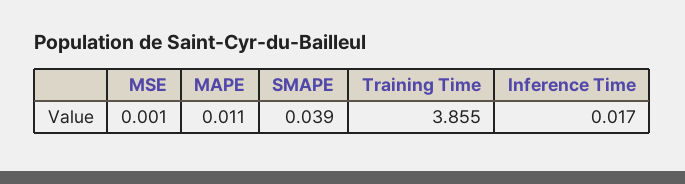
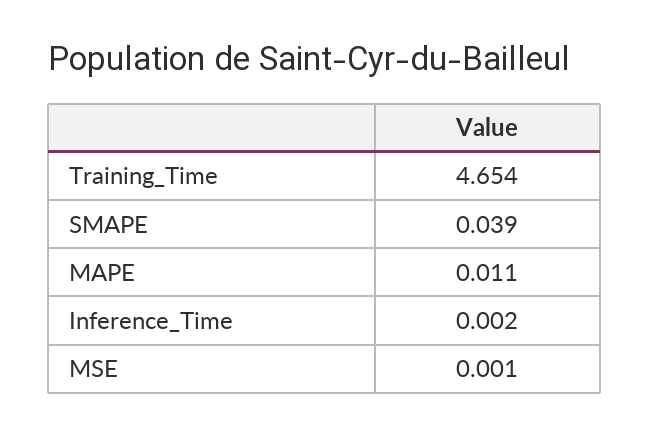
Training Time: 3.855 -> 4.654
Inference Time: 0.017 -> 0.002

